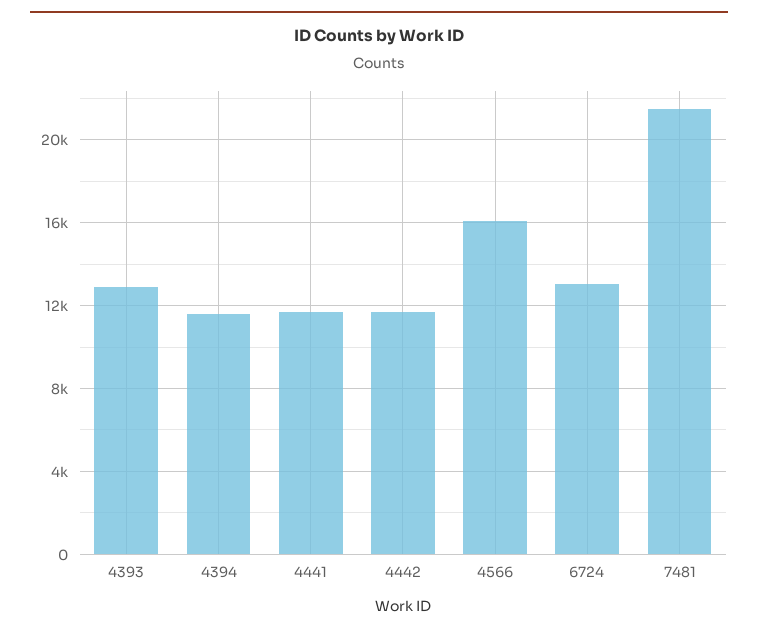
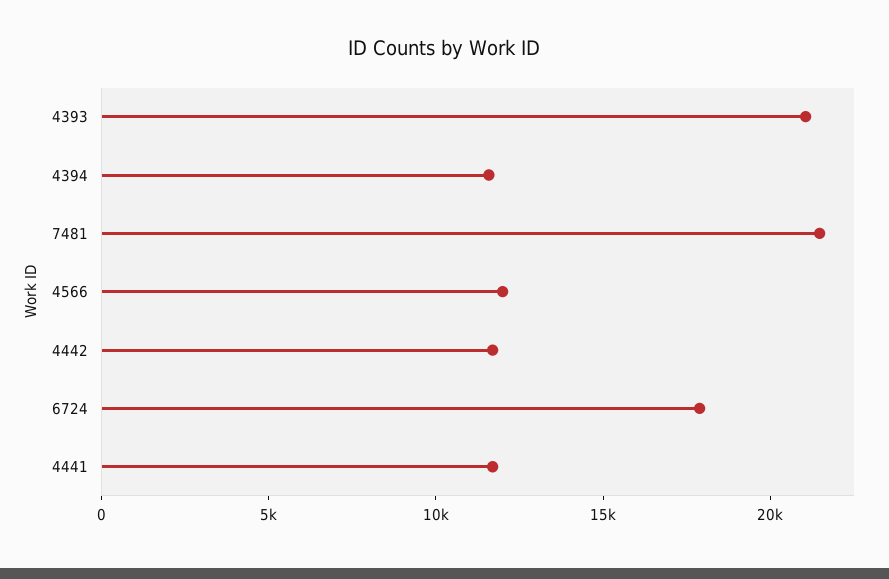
4393: 13000 -> 21000
4566: 16000 -> 12000
6724: 13000 -> 18000

